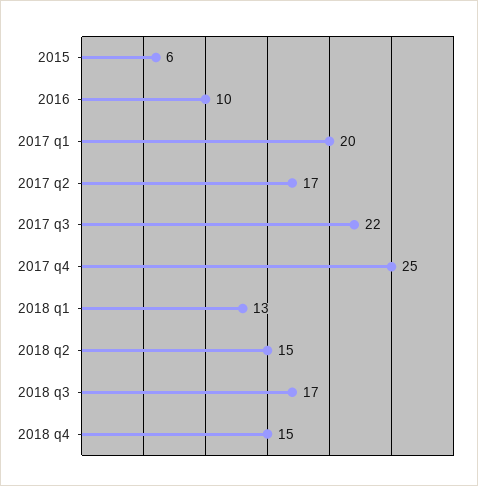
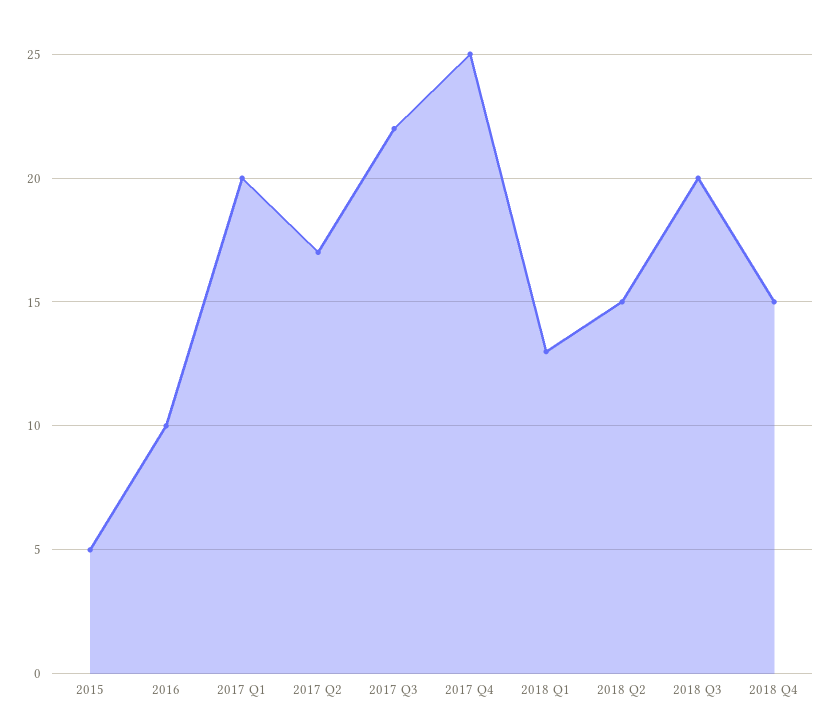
2015: 6 -> 5
2018 q3: 17 -> 20

